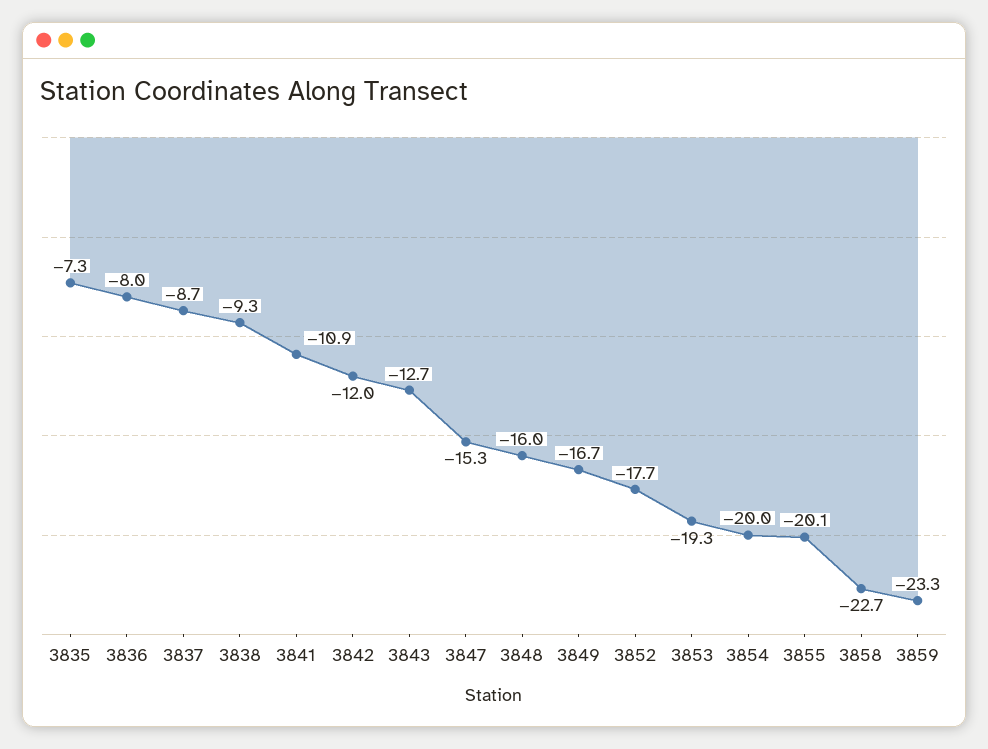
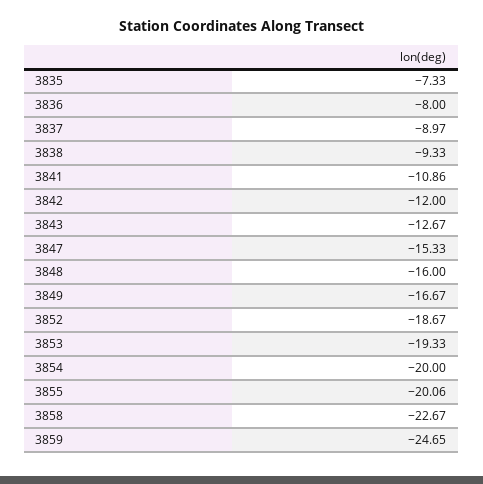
3837: -8.7 -> -8.97
3852: -17.7 -> -18.67
3859: -23.3 -> -24.65

